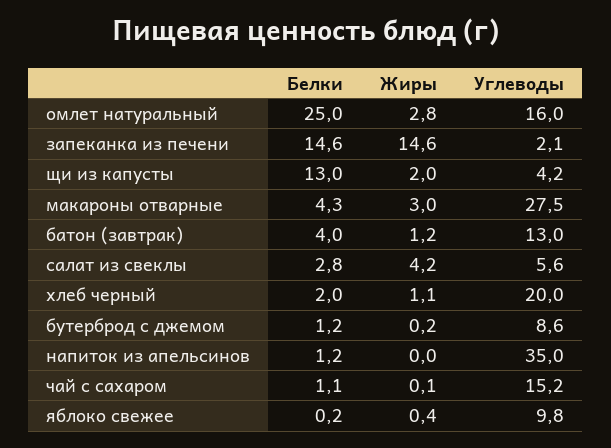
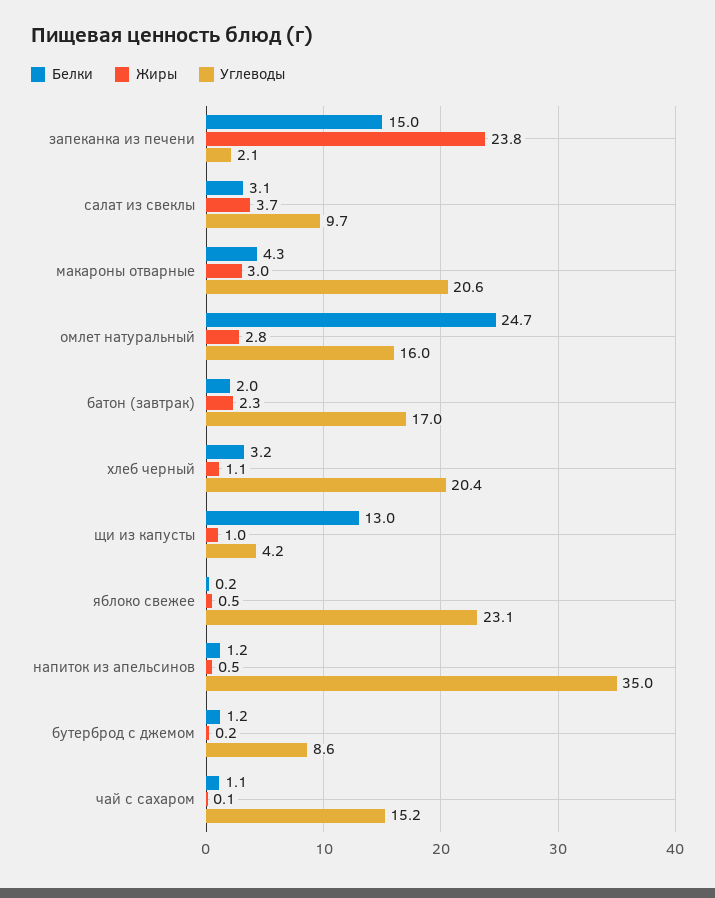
Белки, омлет натуральный: 25 -> 24.7
Белки, запеканка из печени: 14.6 -> 15
Жиры, запеканка из печени: 14.6 -> 23.8
Жиры, щи из капусты: 2 -> 1
Углеводы, макароны отварные: 27.5 -> 20.6
Белки, батон (завтрак): 4 -> 2
Жиры, батон (завтрак): 1.2 -> 2.3
Углеводы, батон (завтрак): 13 -> 17
Белки, салат из свеклы: 2.8 -> 3.1
Жиры, салат из свеклы: 4.2 -> 3.7
Углеводы, салат из свеклы: 5.6 -> 9.7
Белки, хлеб черный: 2 -> 3.2
Углеводы, хлеб черный: 20 -> 20.4
Жиры, напиток из апельсинов: 0 -> 0.5
Жиры, яблоко свежее: 0.4 -> 0.5
Углеводы, яблоко свежее: 9.8 -> 23.1

